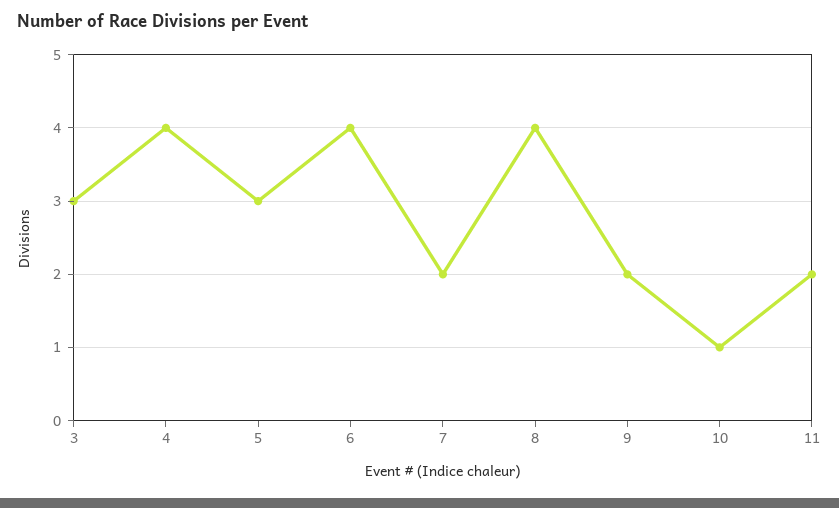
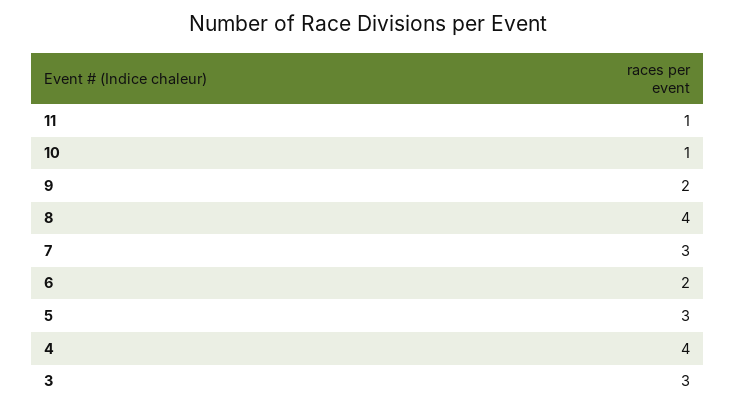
6: 4 -> 2
7: 2 -> 3
11: 2 -> 1

